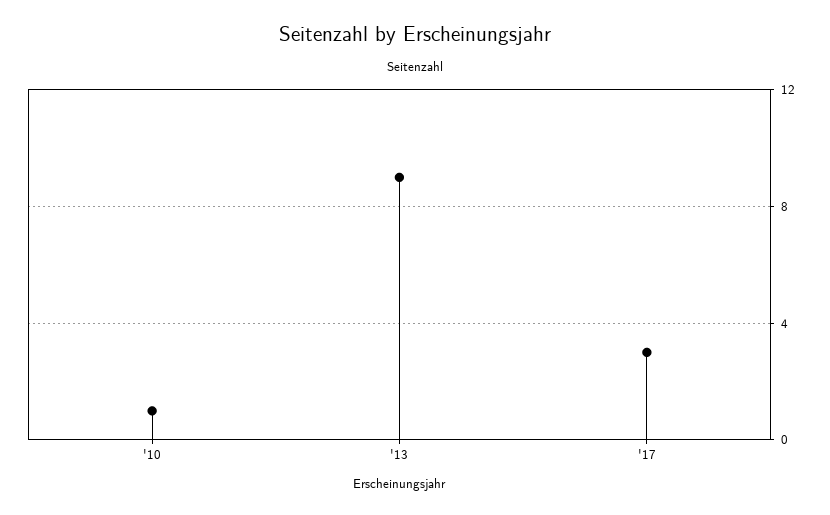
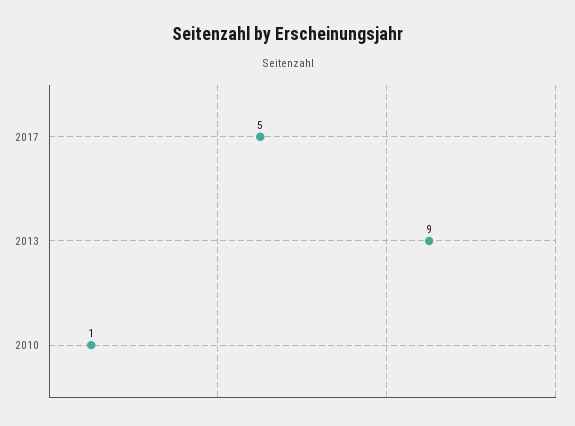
'17: 3 -> 5

